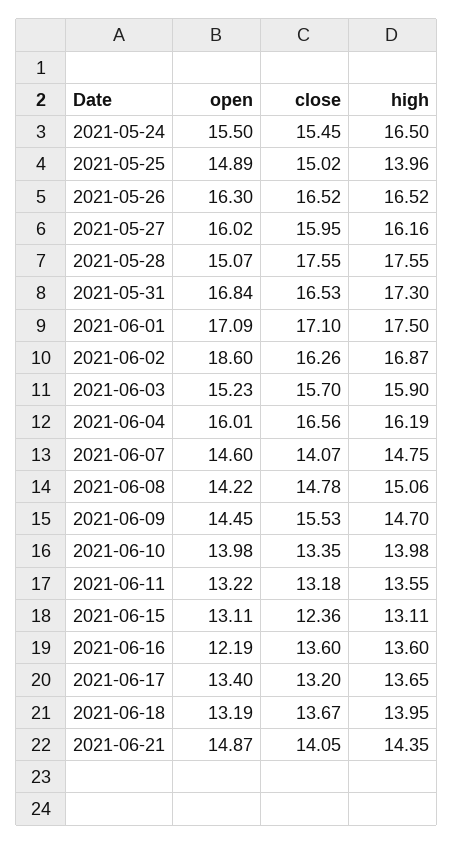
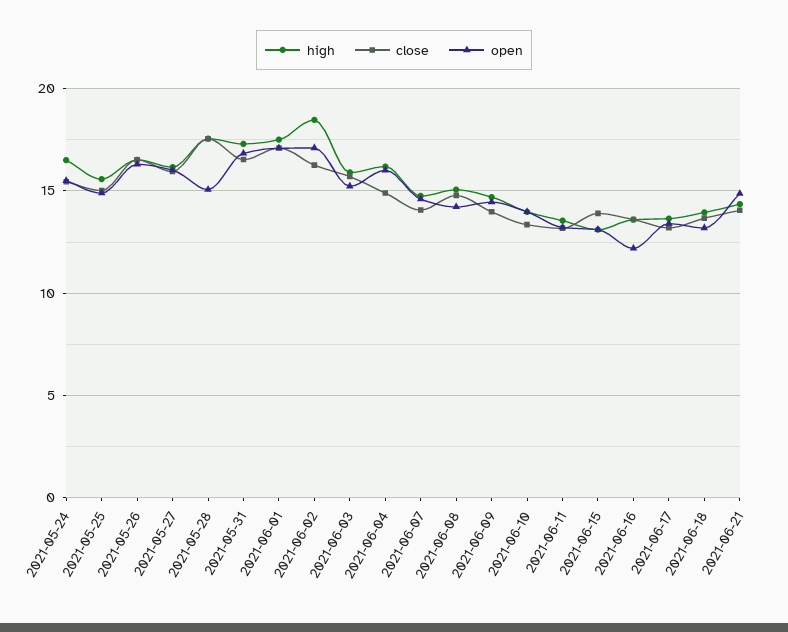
high, 2021-05-25: 13.96 -> 15.5
open, 2021-06-02: 18.6 -> 17
high, 2021-06-02: 16.87 -> 18.5
close, 2021-06-04: 16.56 -> 15
close, 2021-06-09: 15.53 -> 14
close, 2021-06-15: 12.36 -> 14

